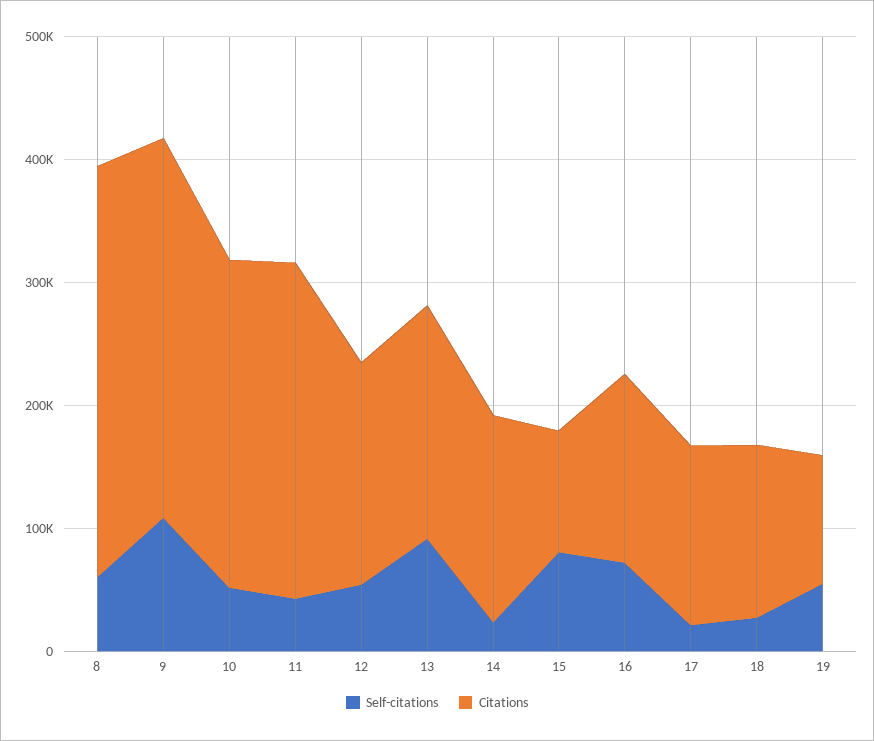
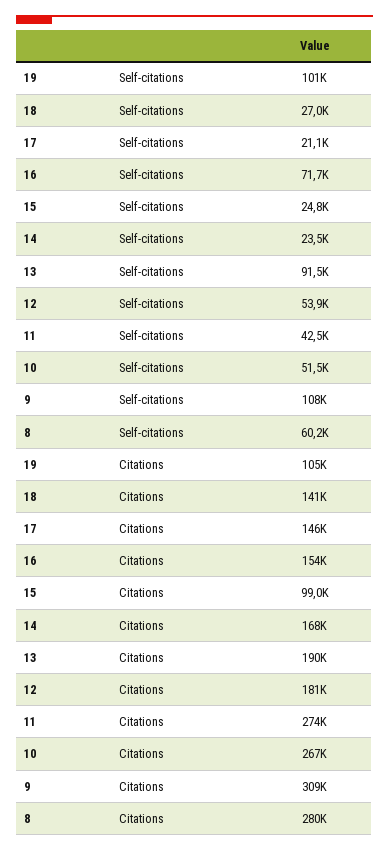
Citations, 8: 340000 -> 280000
Self-citations, 15: 80000 -> 24800
Self-citations, 19: 60000 -> 101000

